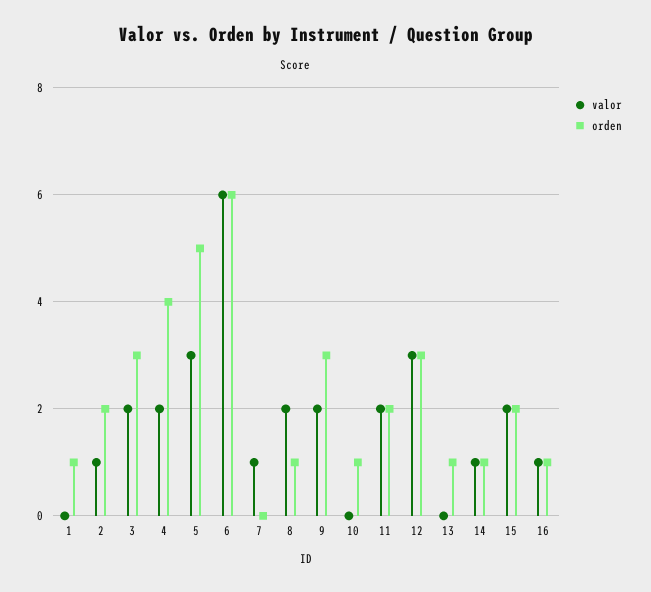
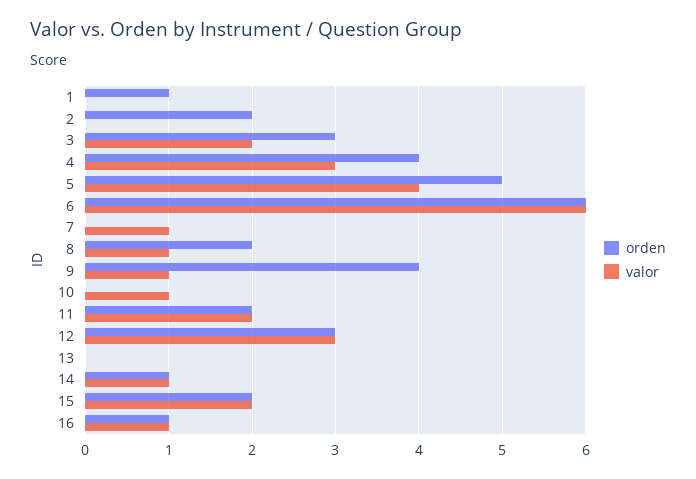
valor, 2: 1 -> 0
valor, 4: 2 -> 3
valor, 5: 3 -> 4
valor, 8: 2 -> 1
orden, 8: 1 -> 2
valor, 9: 2 -> 1
orden, 9: 3 -> 4
valor, 10: 0 -> 1
orden, 10: 1 -> 0
orden, 13: 1 -> 0

